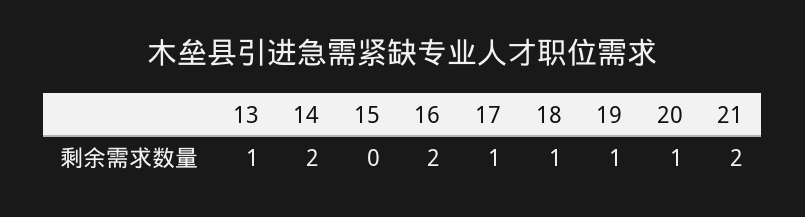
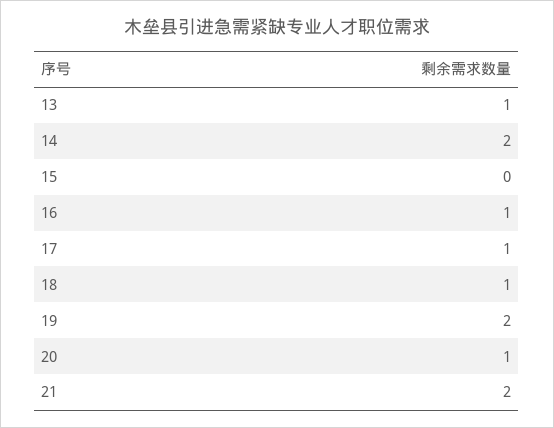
16: 2 -> 1
19: 1 -> 2

